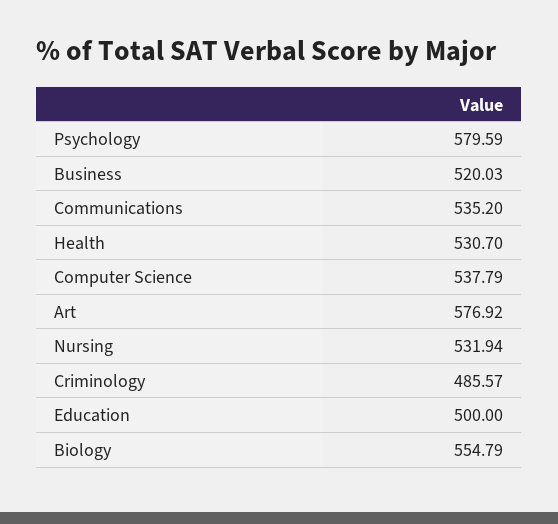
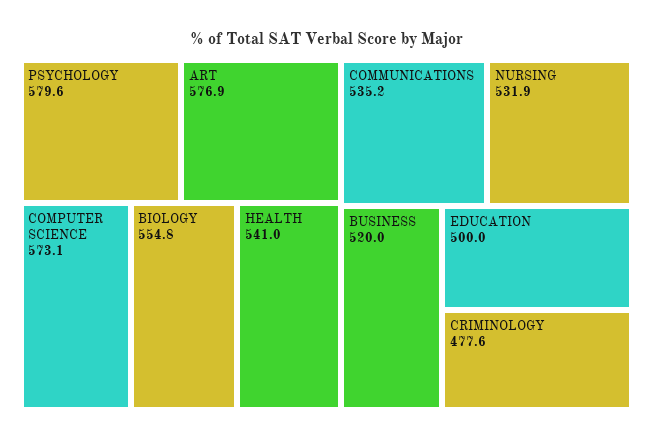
Health: 530.7 -> 541
Computer Science: 537.79 -> 573.1
Criminology: 485.57 -> 477.6

